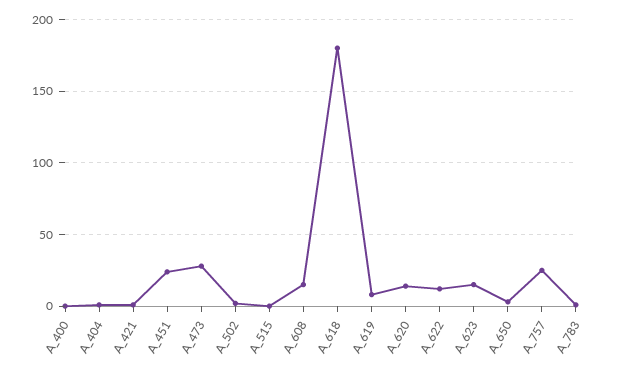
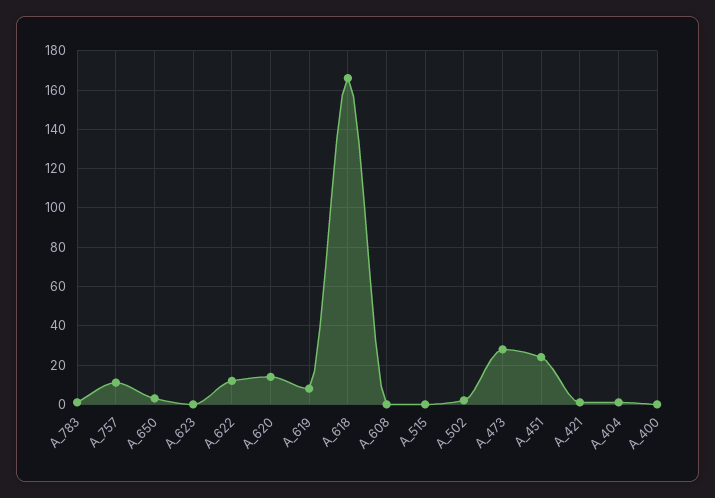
A_608: 15 -> 0
A_618: 180 -> 165
A_623: 15 -> 0
A_757: 25 -> 10

